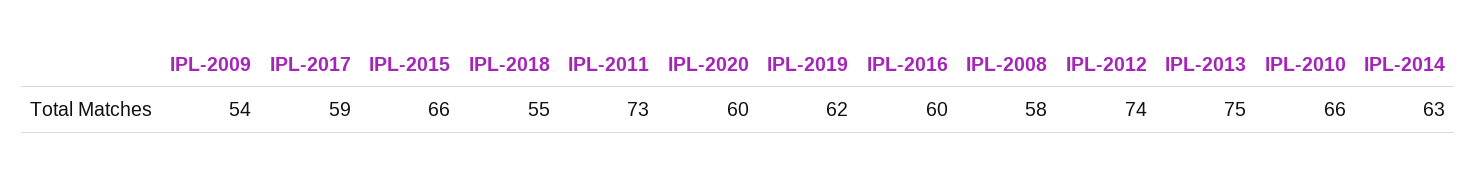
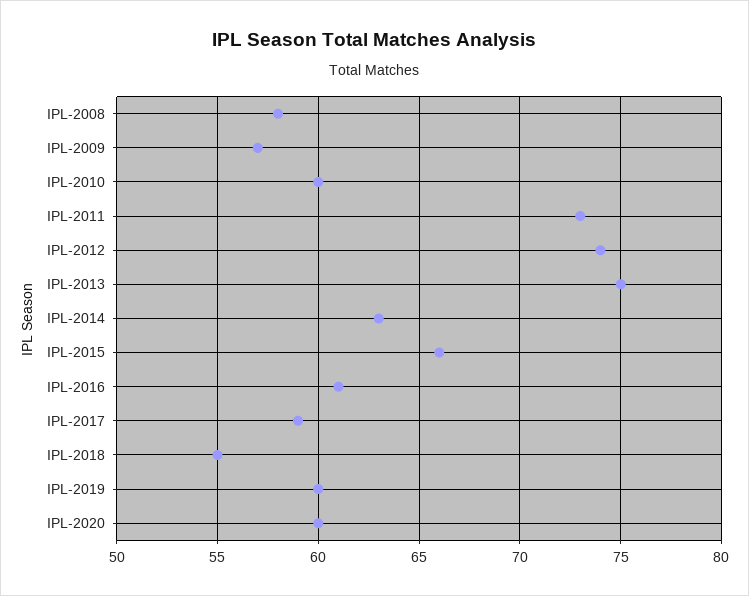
IPL-2009: 54 -> 57
IPL-2019: 62 -> 60
IPL-2016: 60 -> 61
IPL-2010: 66 -> 60

